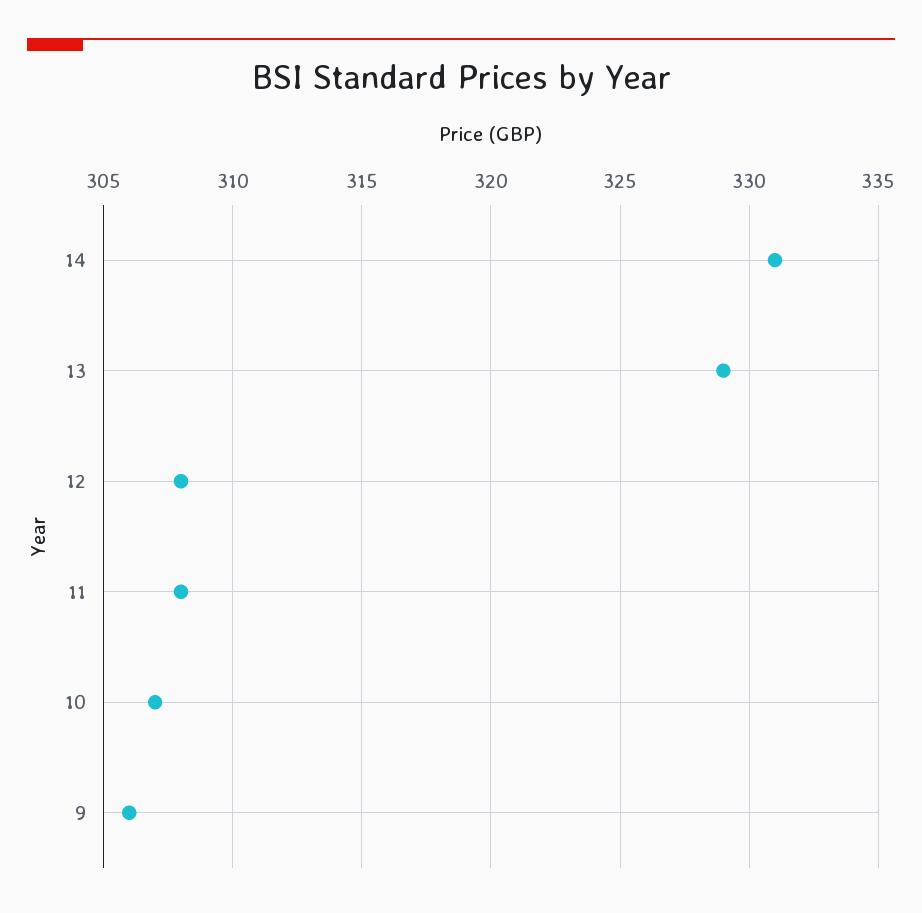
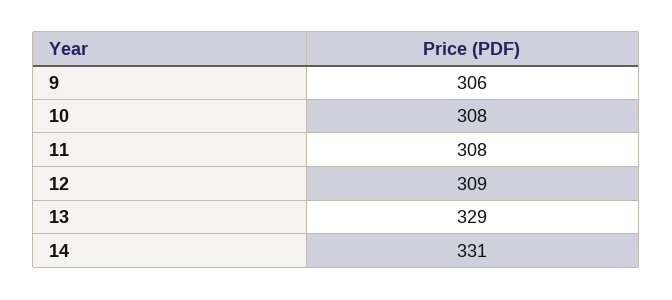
12: 308 -> 309
10: 307 -> 308

